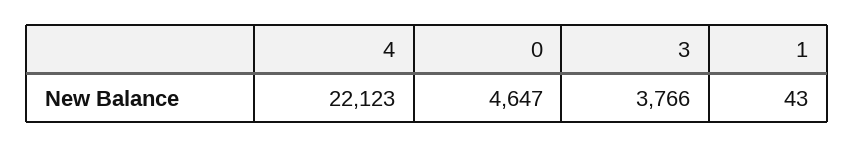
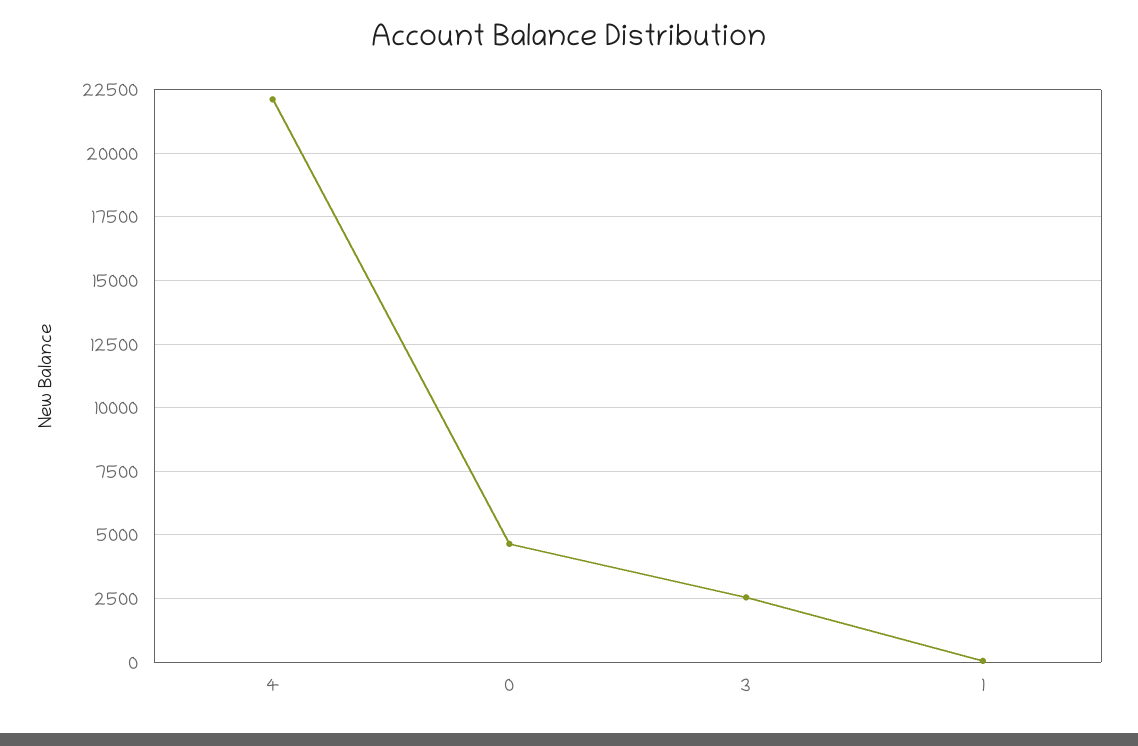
3: 3766 -> 2500

